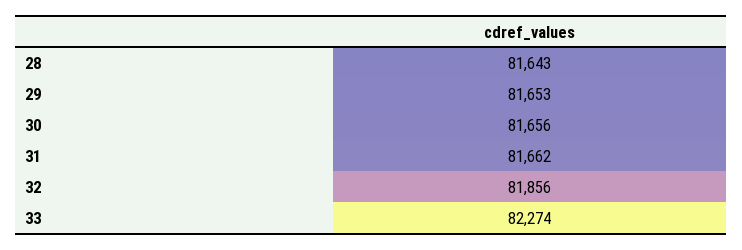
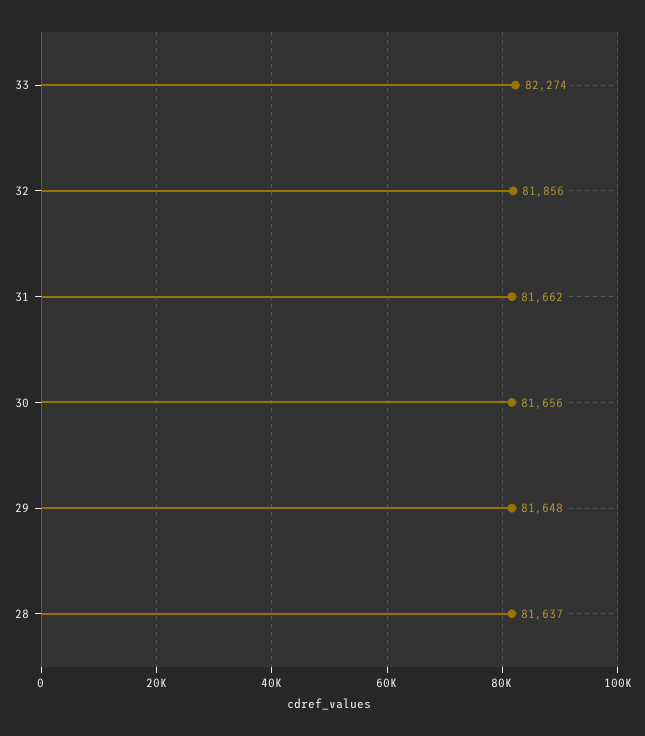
28: 81643 -> 81637
29: 81653 -> 81648

